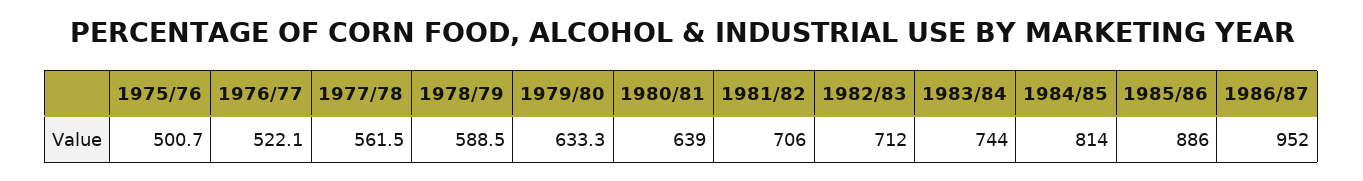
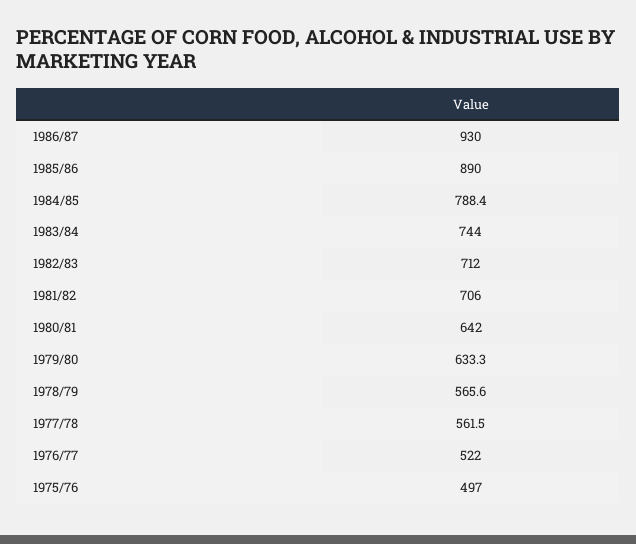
1975/76: 500.7 -> 497
1976/77: 522.1 -> 522
1978/79: 588.5 -> 565.6
1980/81: 639 -> 642
1984/85: 814 -> 788.4
1985/86: 886 -> 890
1986/87: 952 -> 930

